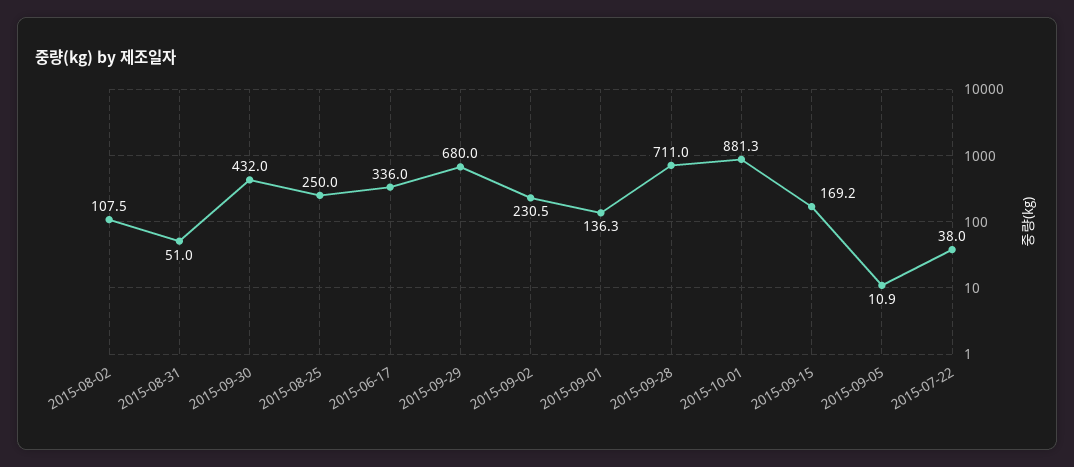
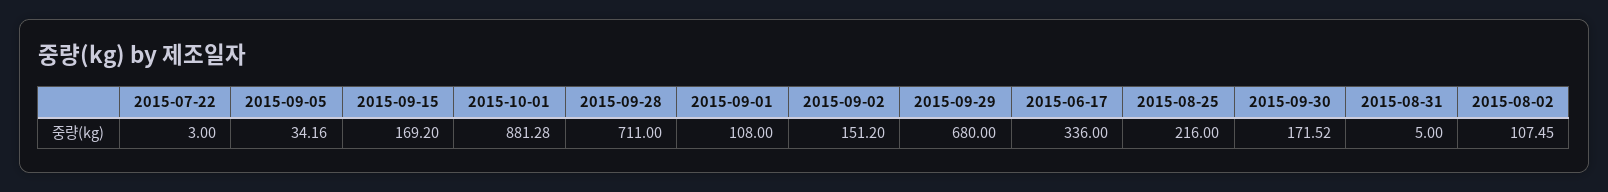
2015-08-31: 51 -> 5
2015-09-30: 432 -> 171.52
2015-08-25: 250 -> 216
2015-09-02: 230.5 -> 151.2
2015-09-01: 136.3 -> 108
2015-09-05: 10.9 -> 34.16
2015-07-22: 38 -> 3

